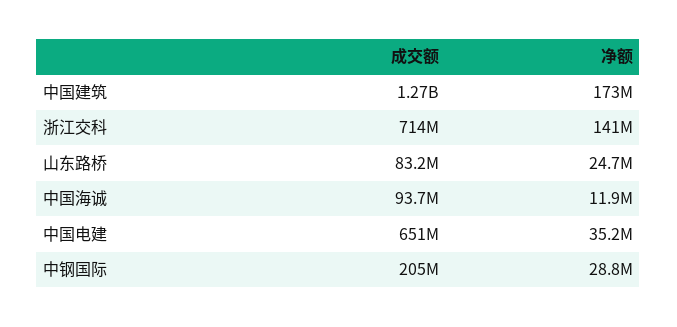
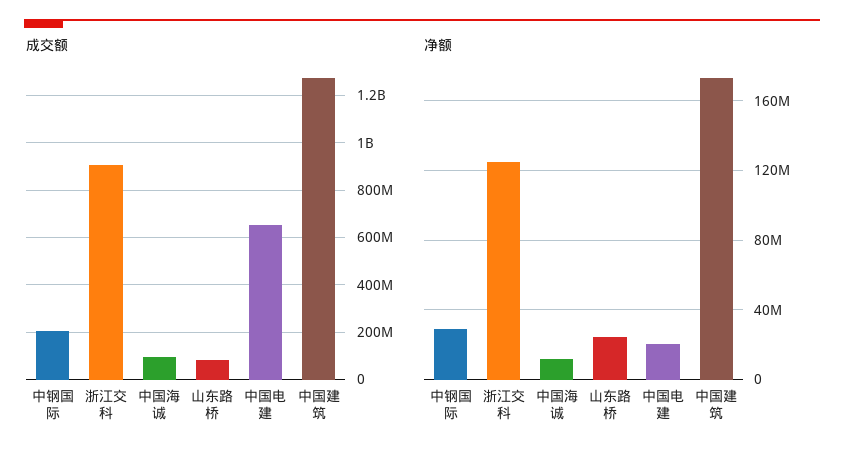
成交额, 浙江交科: 714000000 -> 900000000
净额, 浙江交科: 141000000 -> 125000000
净额, 中国电建: 35200000 -> 20000000

